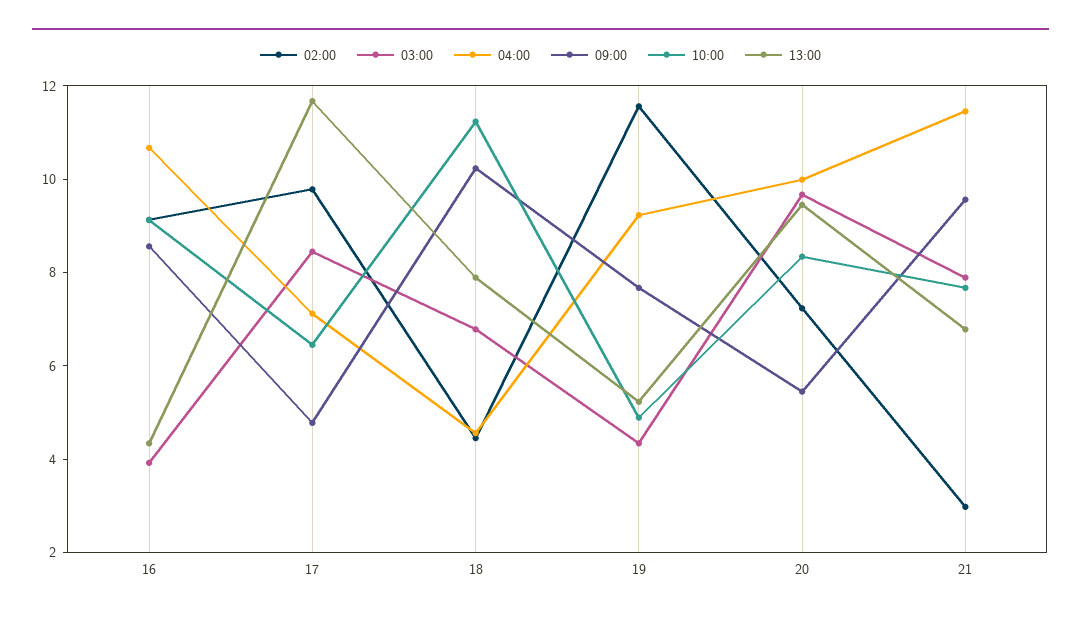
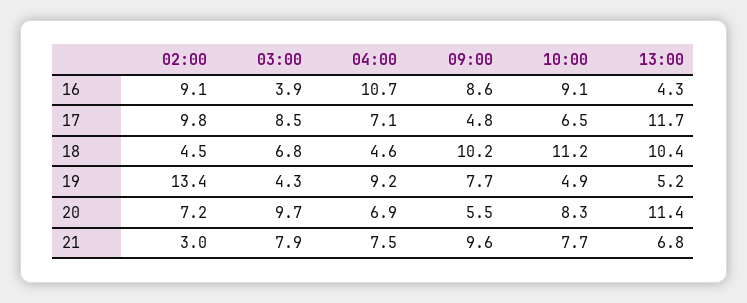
13:00, 18: 8 -> 10.4
02:00, 19: 11.5 -> 13.4
04:00, 20: 10 -> 6.9
13:00, 20: 9.5 -> 11.4
04:00, 21: 11.5 -> 7.5

